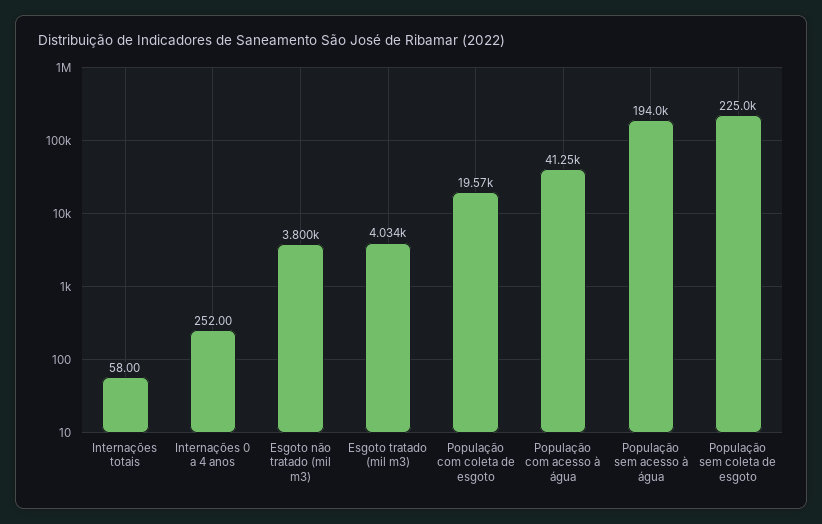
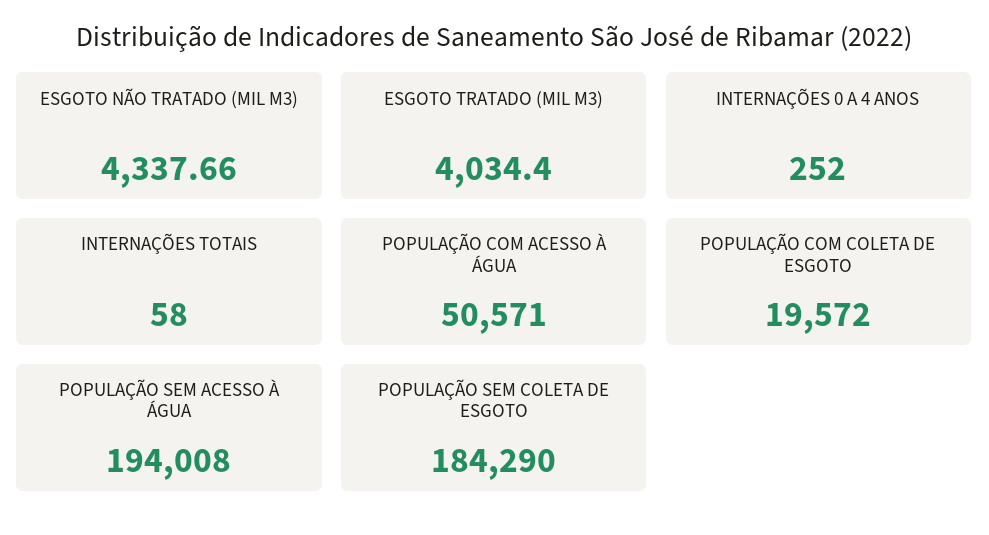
Esgoto não tratado (mil m3): 3800 -> 4337.66
População com acesso à água: 41250 -> 50571
População sem coleta de esgoto: 225000 -> 184290

